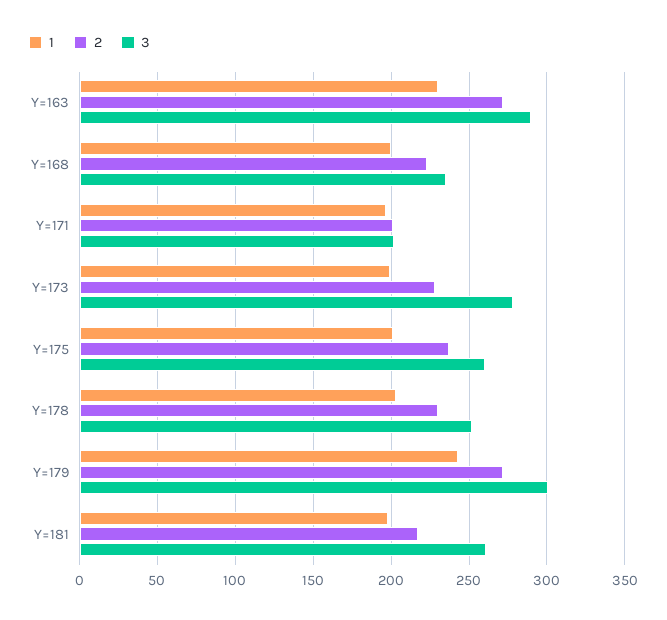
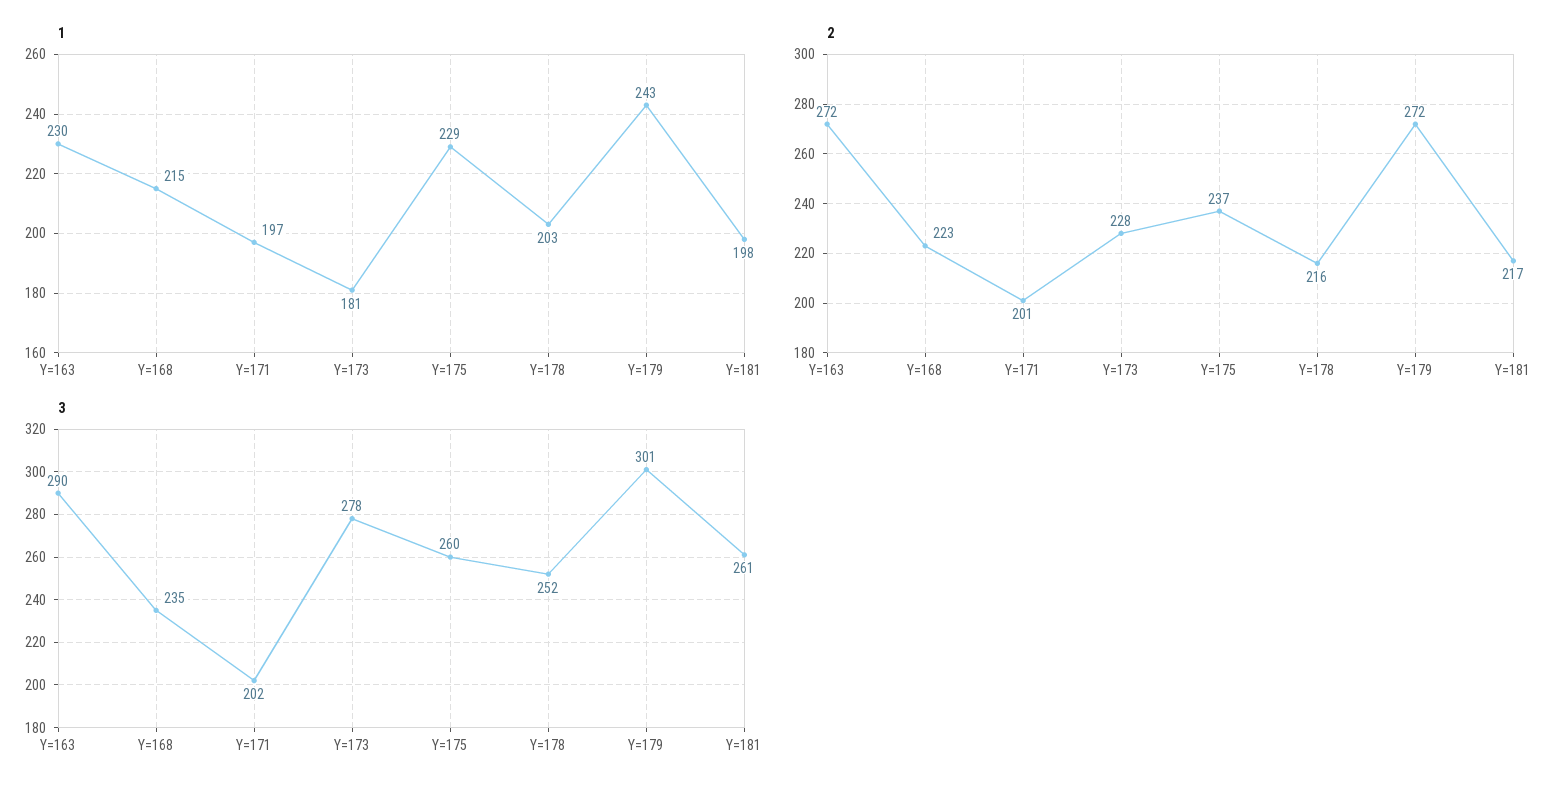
1, Y=168: 200 -> 215
1, Y=173: 200 -> 181
1, Y=175: 200 -> 229
2, Y=178: 230 -> 216

